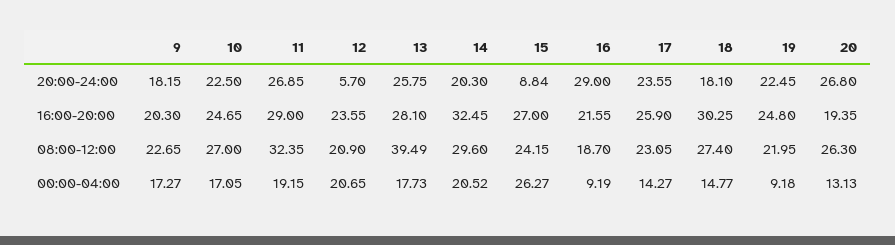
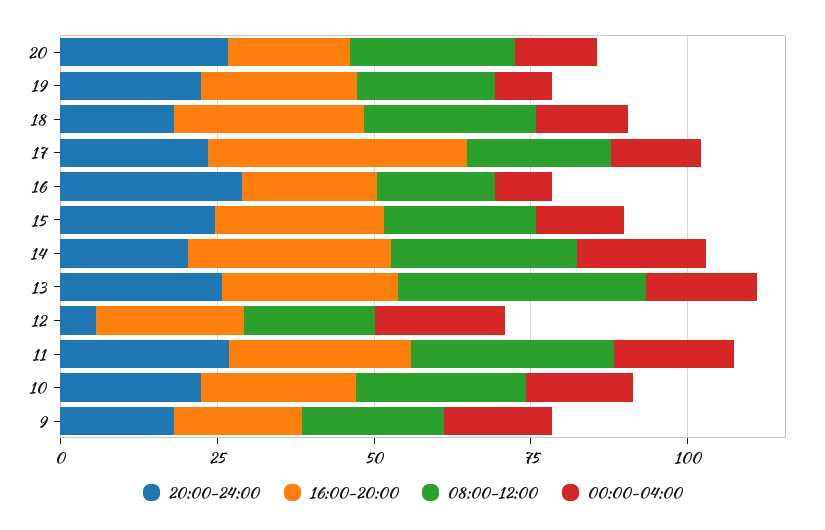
20:00-24:00, 15: 8.84 -> 25
16:00-20:00, 17: 25.9 -> 40
00:00-04:00, 15: 26.27 -> 15

